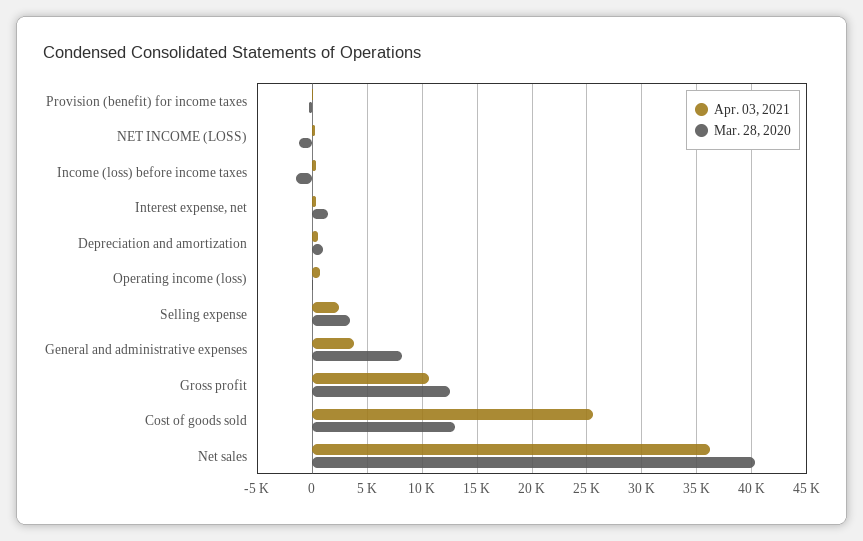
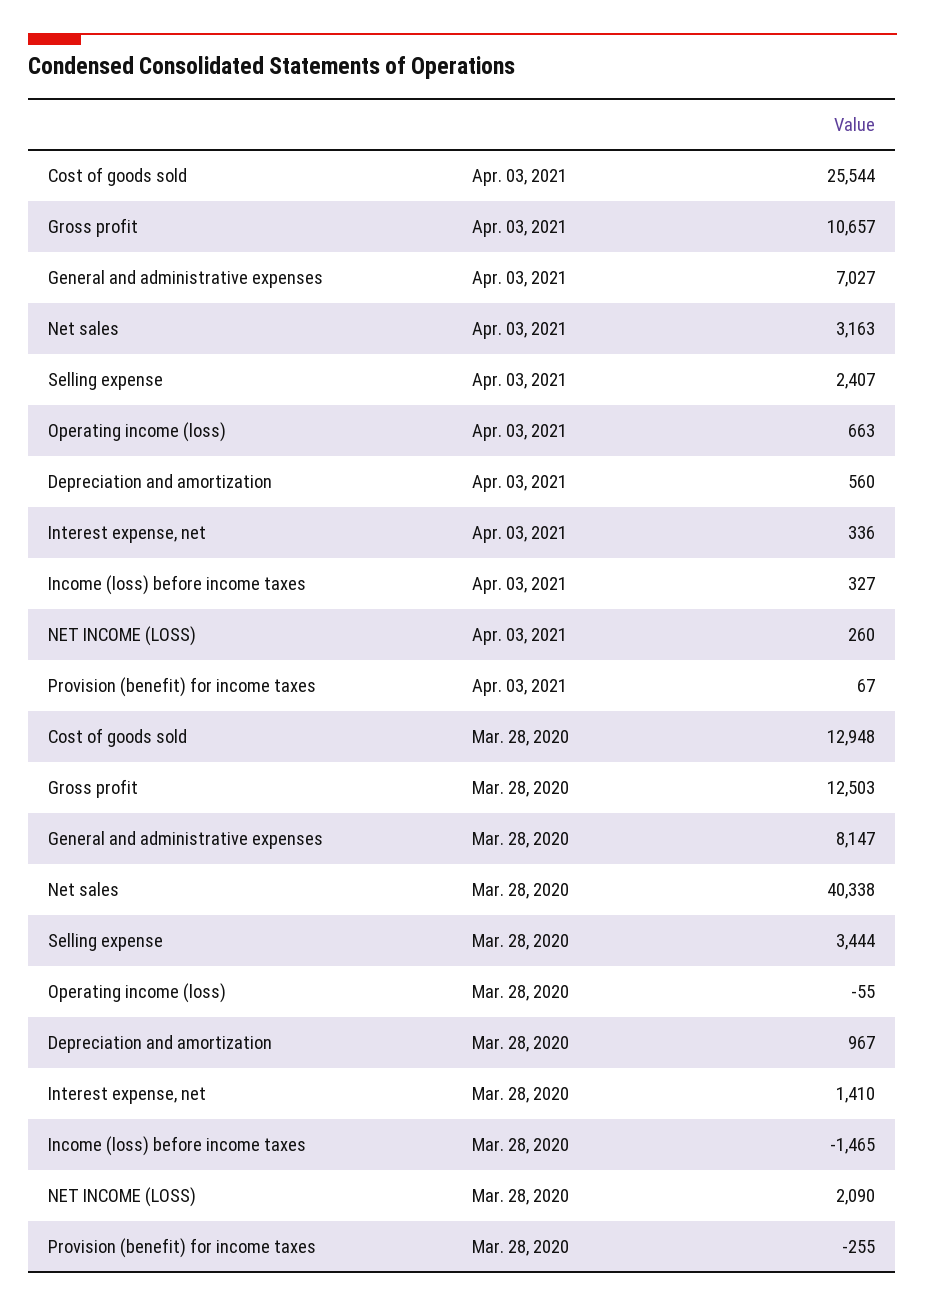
Mar. 28, 2020, NET INCOME (LOSS): -1000 -> 2090
Apr. 03, 2021, General and administrative expenses: 4000 -> 7027
Apr. 03, 2021, Net sales: 36000 -> 3163

